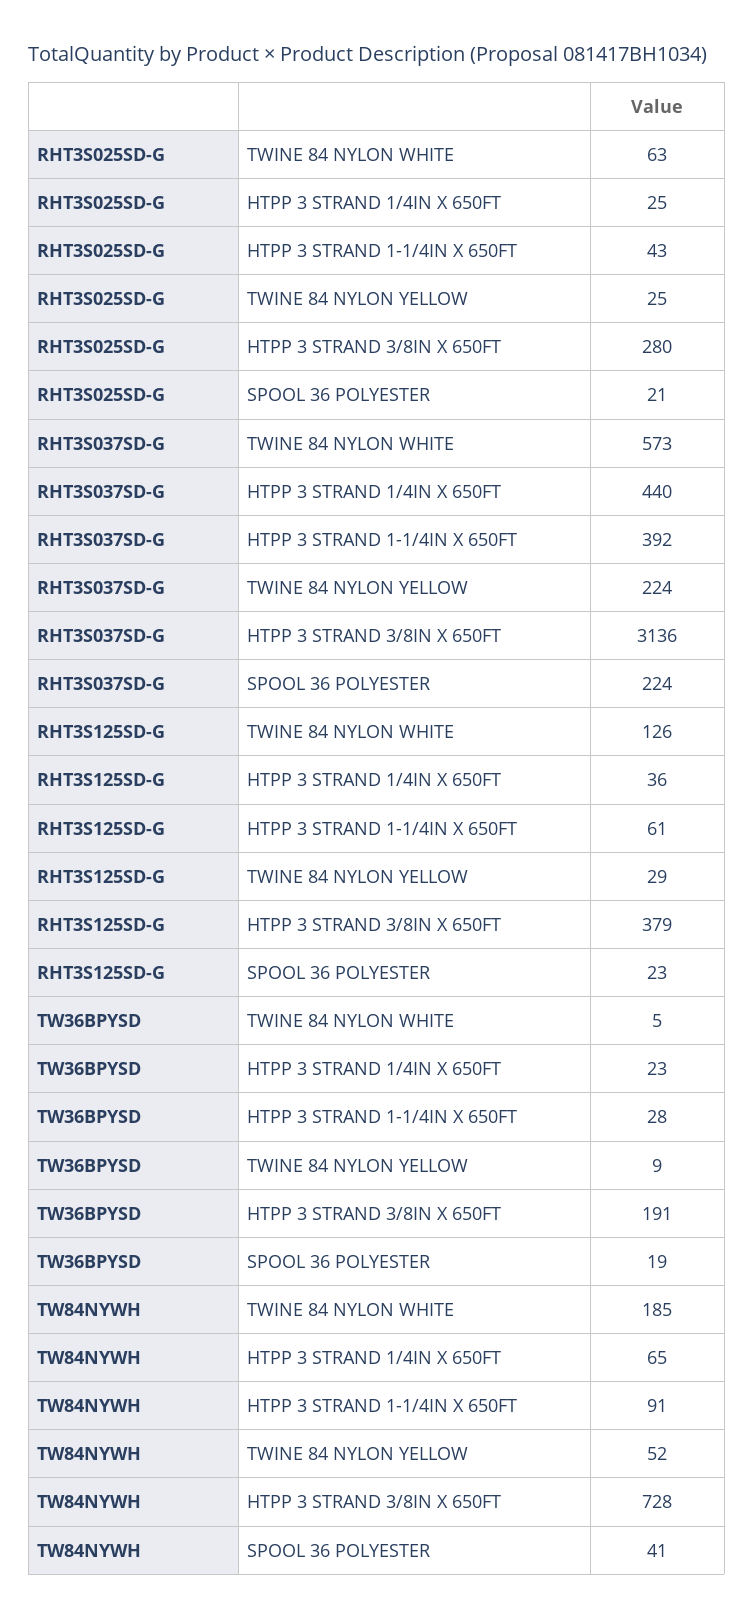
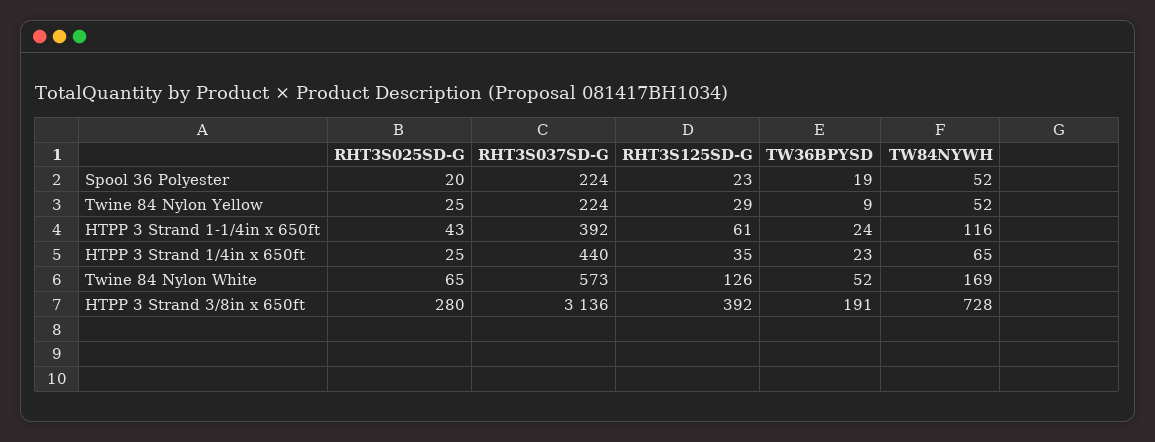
RHT3S025SD-G, TWINE 84 NYLON WHITE: 63 -> 65
RHT3S025SD-G, SPOOL 36 POLYESTER: 21 -> 20
RHT3S125SD-G, HTPP 3 STRAND 1/4IN X 650FT: 36 -> 35
RHT3S125SD-G, HTPP 3 STRAND 3/8IN X 650FT: 379 -> 392
TW36BPYSD, TWINE 84 NYLON WHITE: 5 -> 52
TW36BPYSD, HTPP 3 STRAND 1-1/4IN X 650FT: 28 -> 24
TW84NYWH, TWINE 84 NYLON WHITE: 185 -> 169
TW84NYWH, HTPP 3 STRAND 1-1/4IN X 650FT: 91 -> 116
TW84NYWH, SPOOL 36 POLYESTER: 41 -> 52

